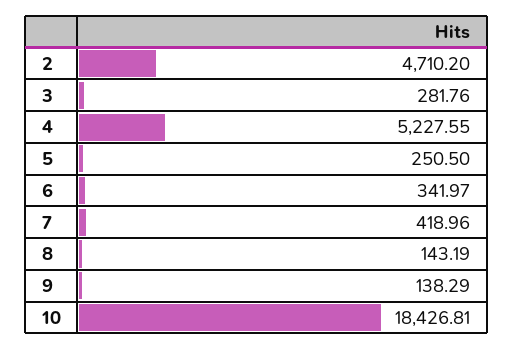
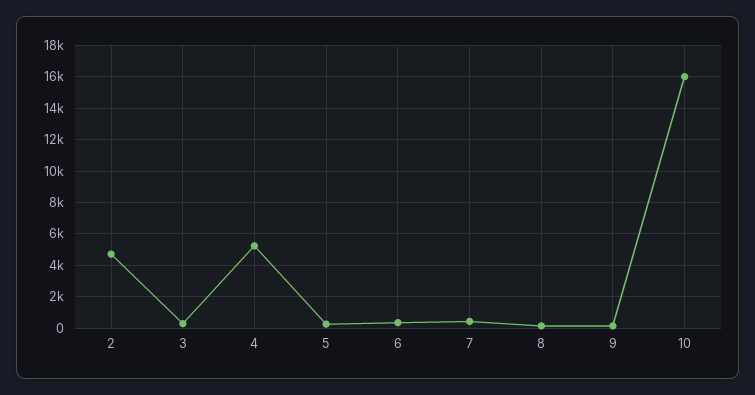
10: 18426.81 -> 16000

